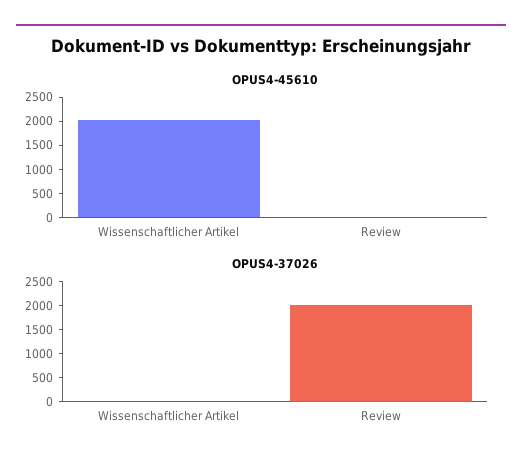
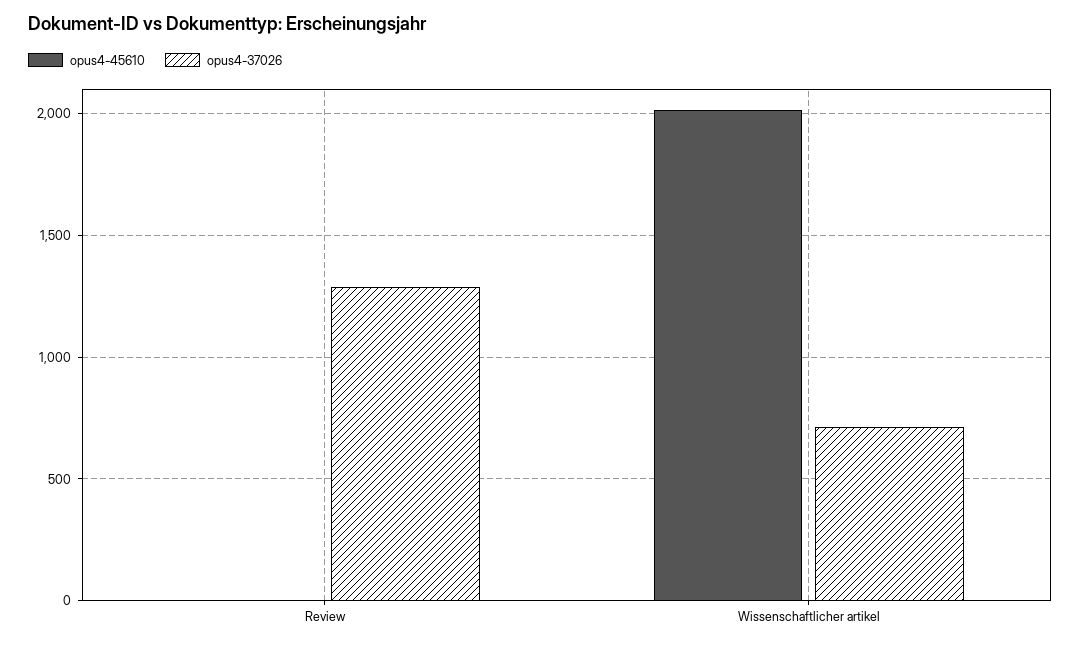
OPUS4-37026, Wissenschaftlicher Artikel: 0 -> 700
OPUS4-37026, Review: 2000 -> 1300

